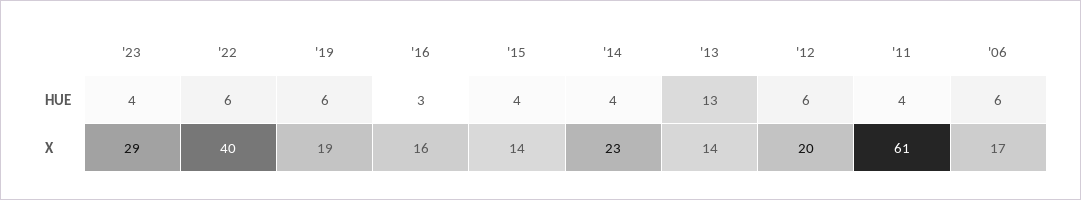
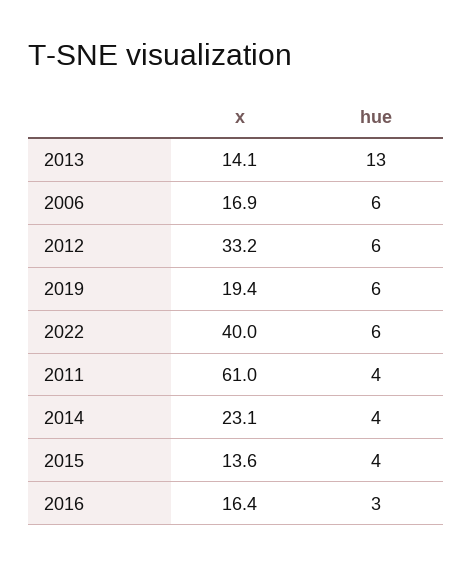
'23, HUE: 4 -> none
'23, X: 29 -> none
'12, X: 20 -> 33.2

